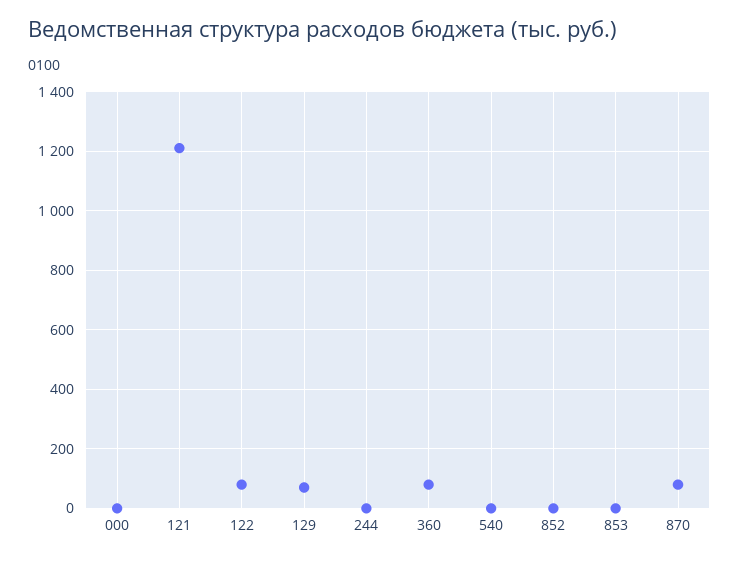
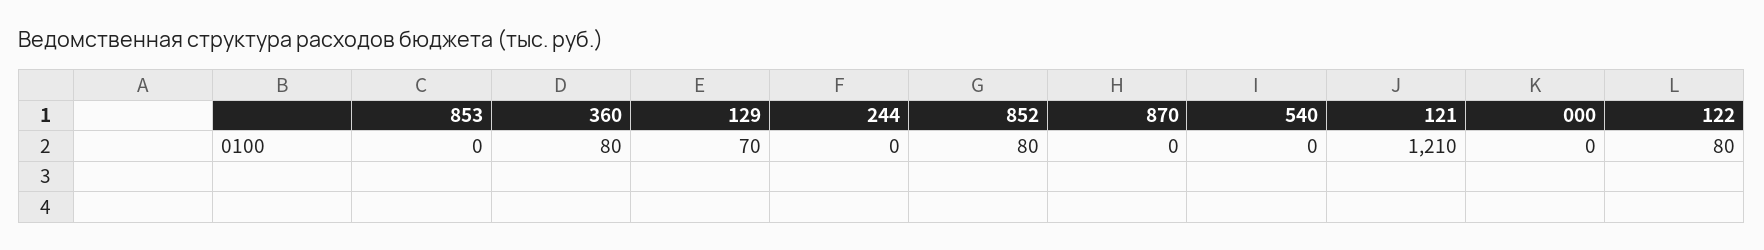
852: 0 -> 80
870: 75 -> 0

